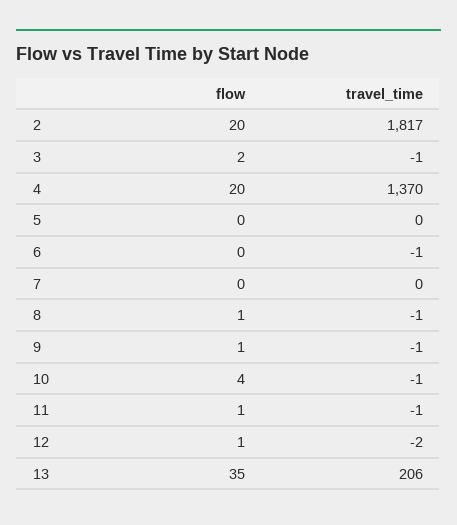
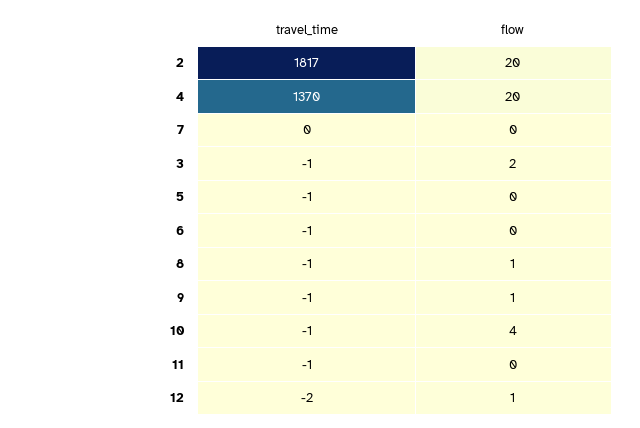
travel_time, 5: 0 -> -1
flow, 11: 1 -> 0
flow, 13: 35 -> none
travel_time, 13: 206 -> none

